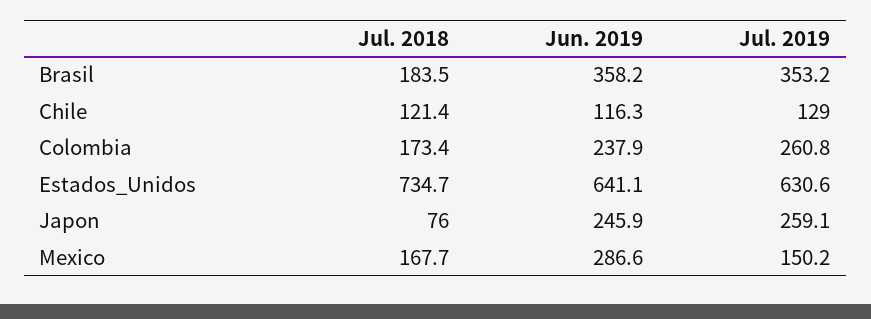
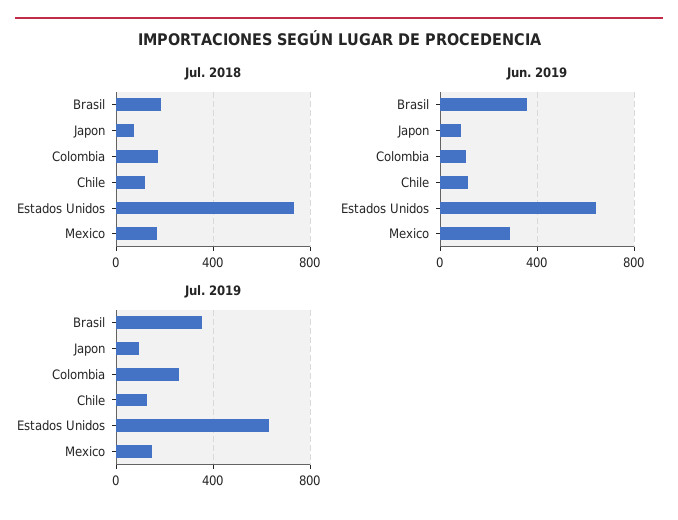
Jun. 2019, Colombia: 237.9 -> 100
Jun. 2019, Japon: 245.9 -> 100
Jul. 2019, Japon: 259.1 -> 100

